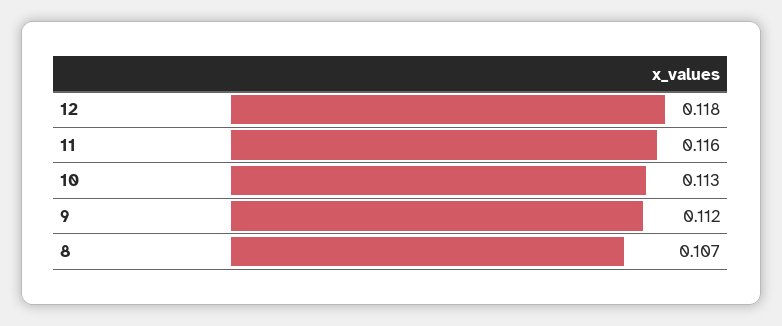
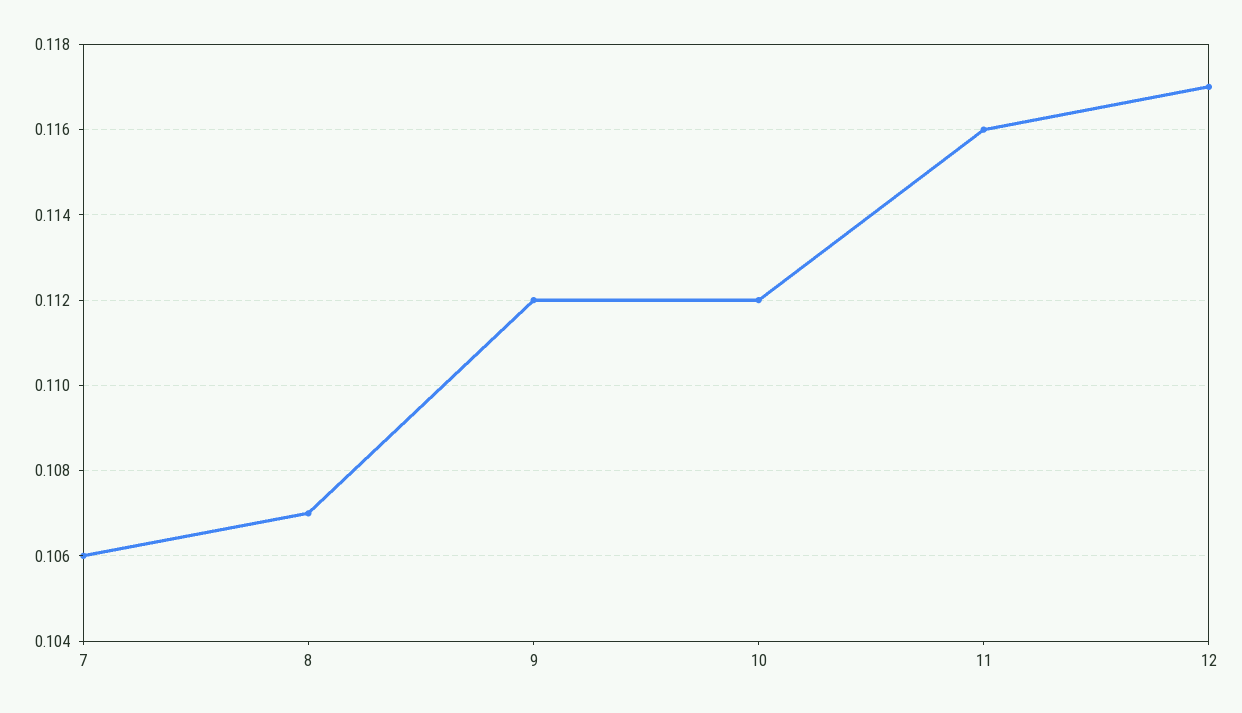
12: 0.118 -> 0.117
10: 0.113 -> 0.112
7: none -> 0.106

